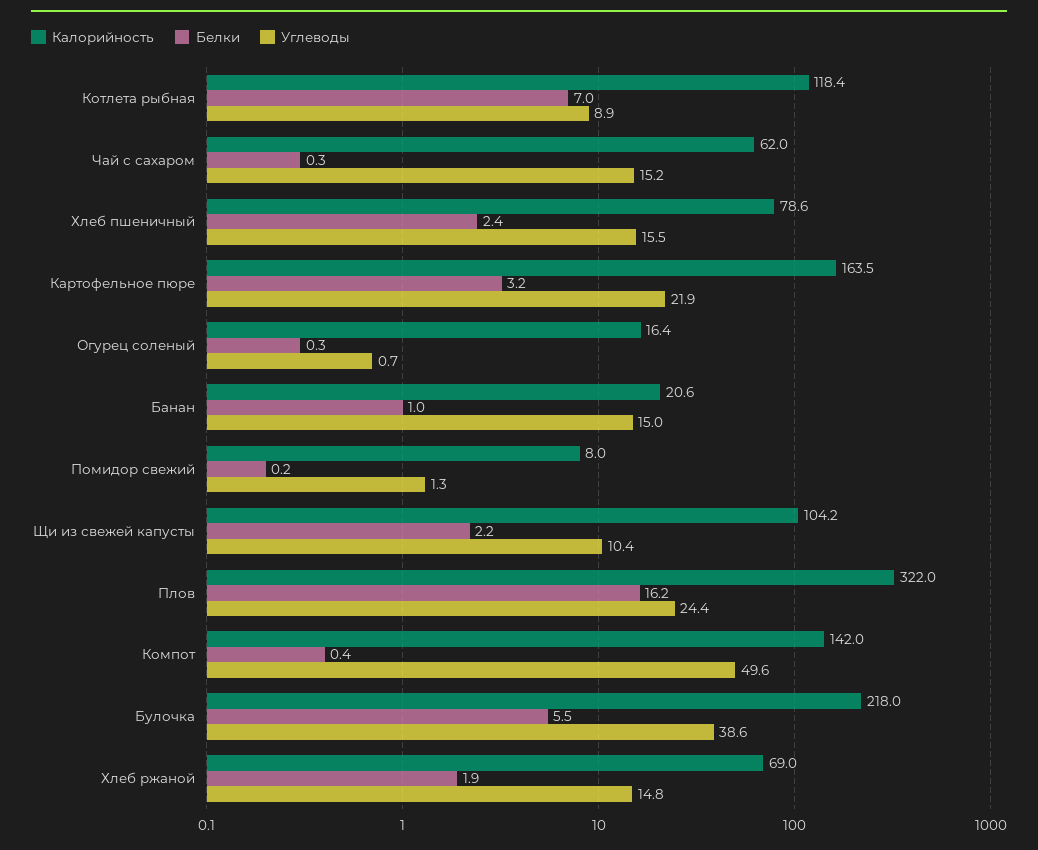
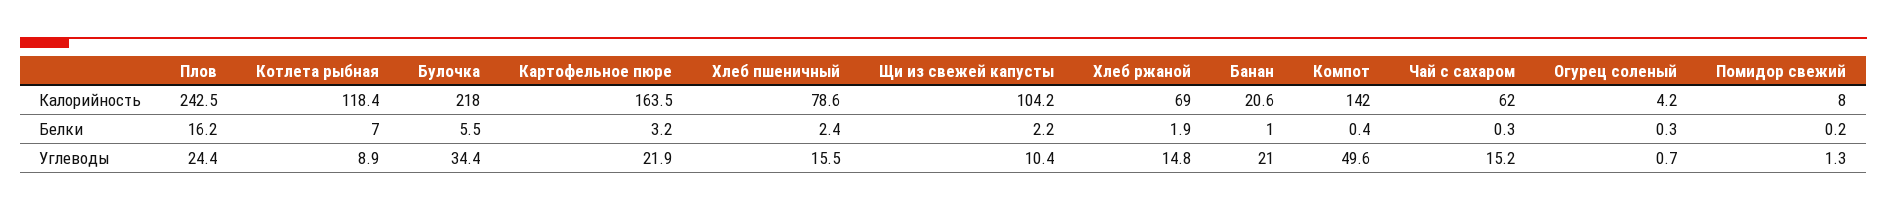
Калорийность, Огурец соленый: 16.4 -> 4.2
Углеводы, Банан: 15 -> 21
Калорийность, Плов: 322 -> 242.5
Углеводы, Булочка: 38.6 -> 34.4

